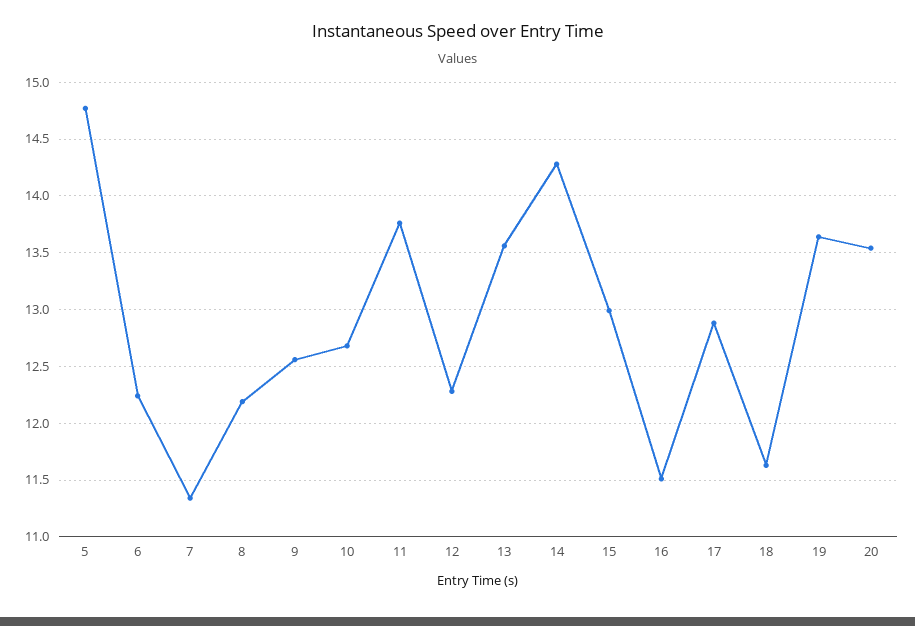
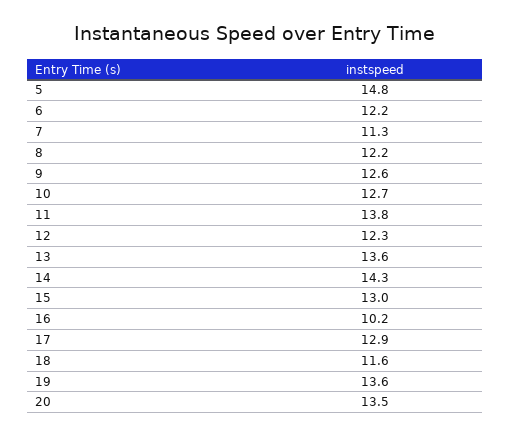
16: 11.5 -> 10.2

